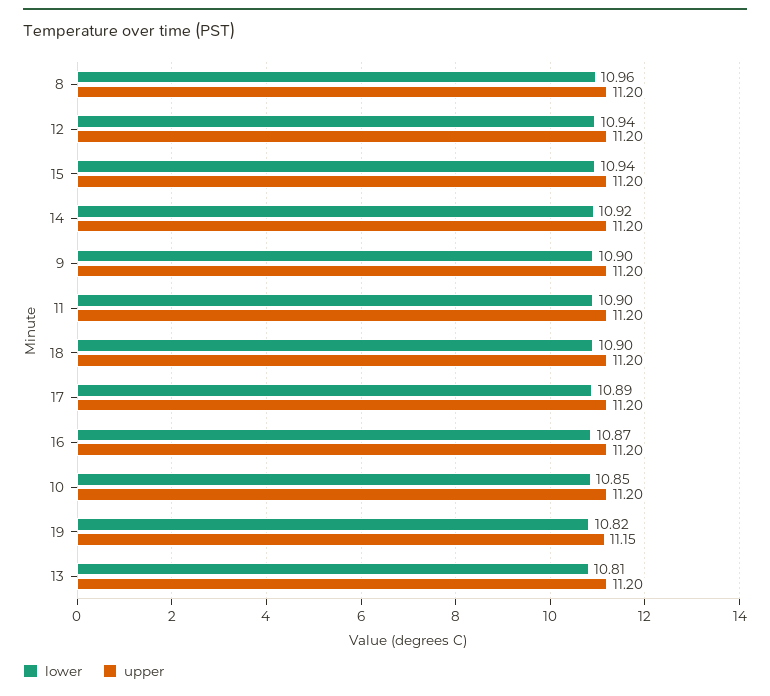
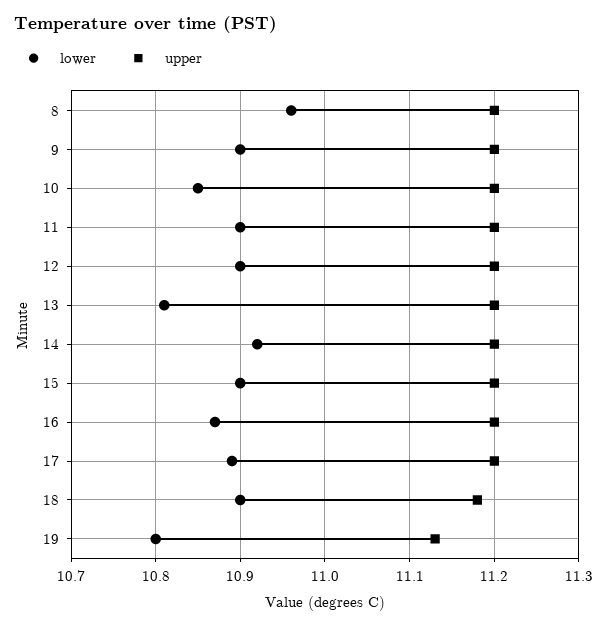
lower, 12: 10.94 -> 10.9
lower, 15: 10.94 -> 10.9
upper, 18: 11.2 -> 11.18
lower, 19: 10.82 -> 10.8
upper, 19: 11.15 -> 11.13

